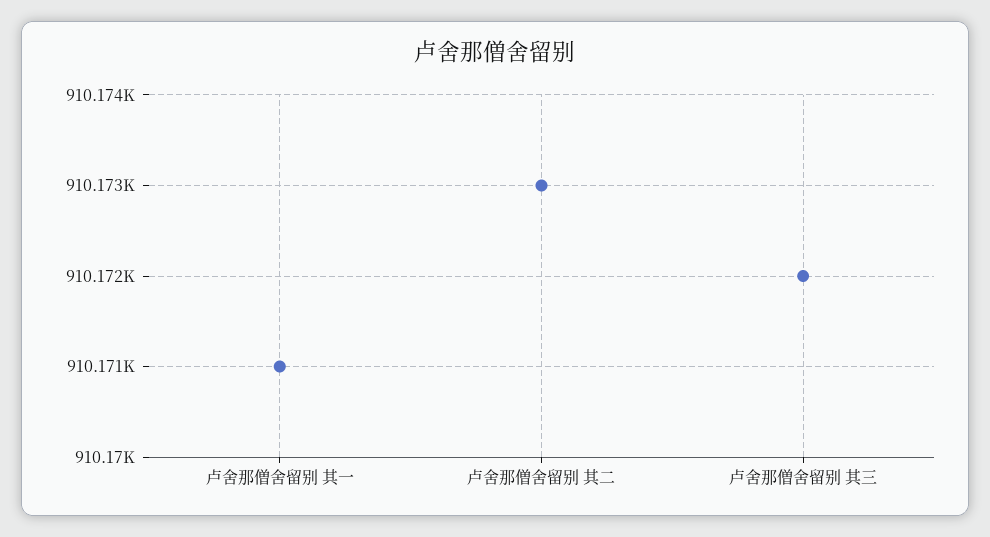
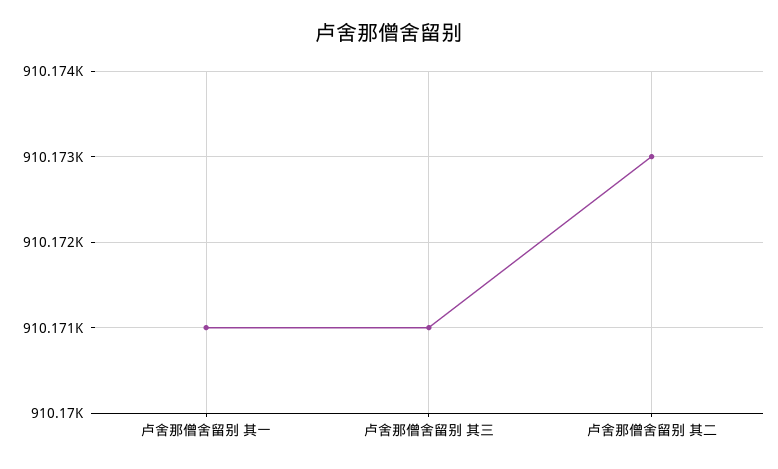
卢舍那僧舍留别 其三: 910172 -> 910171

